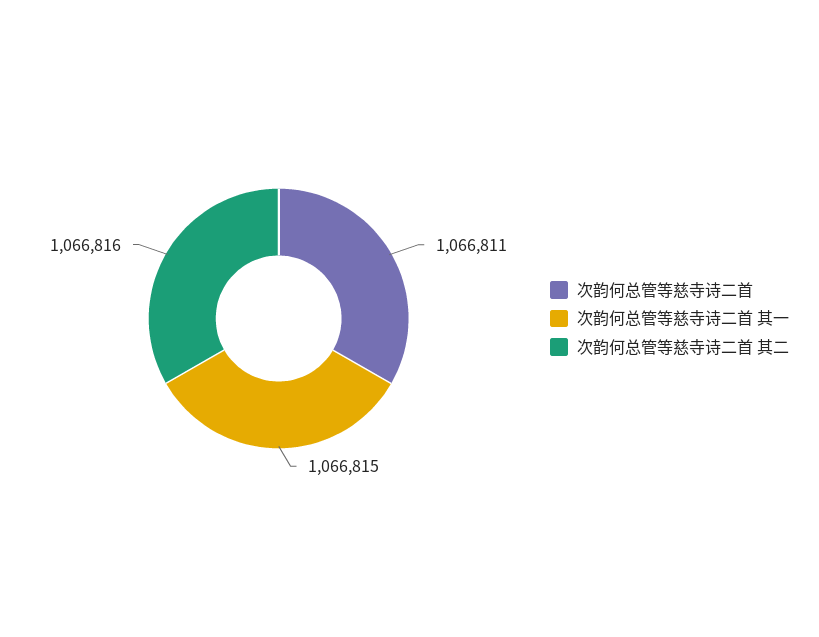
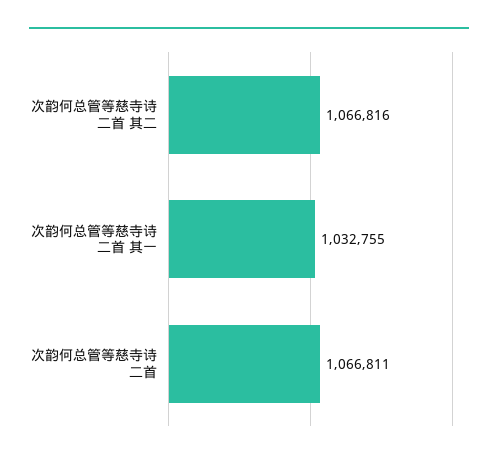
次韵何总管等慈寺诗二首 其一: 1066815 -> 1032755

